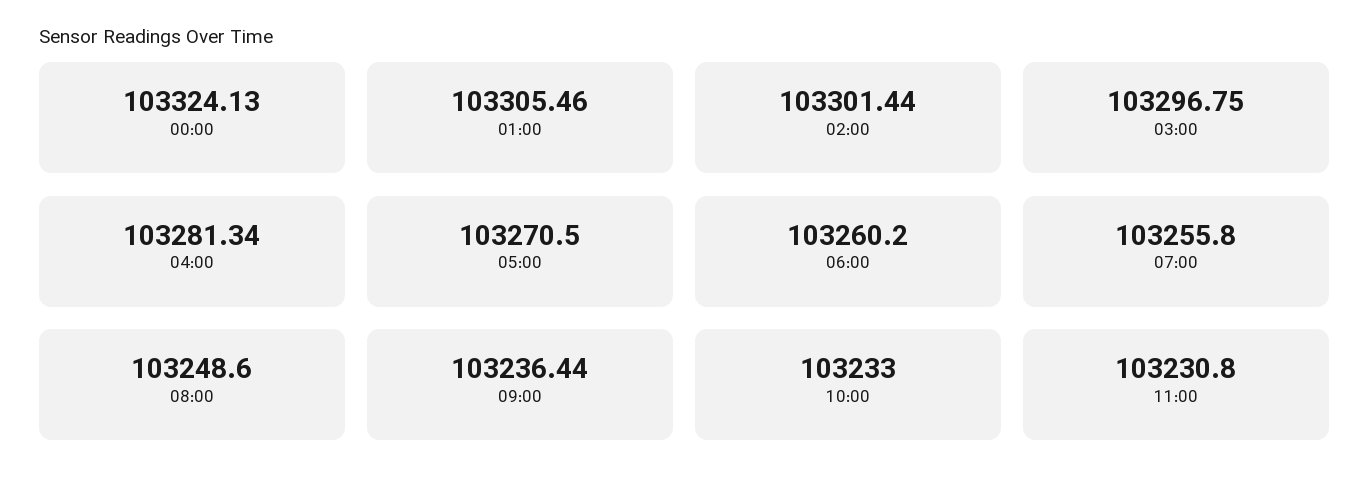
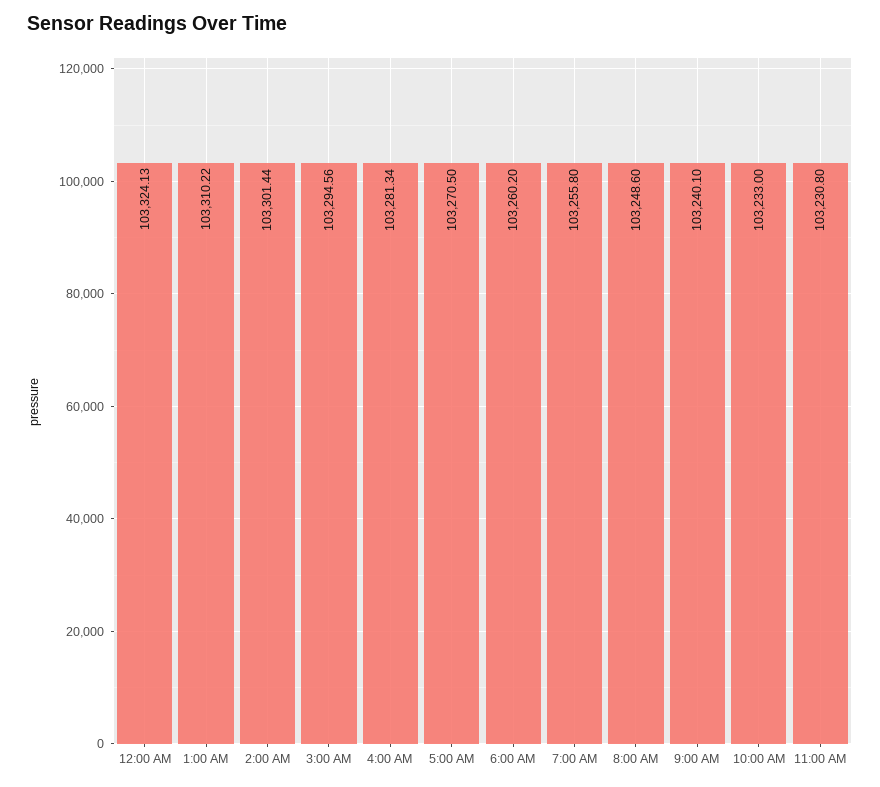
01:00: 103305.46 -> 103310.22
03:00: 103296.75 -> 103294.56
09:00: 103236.44 -> 103240.1

